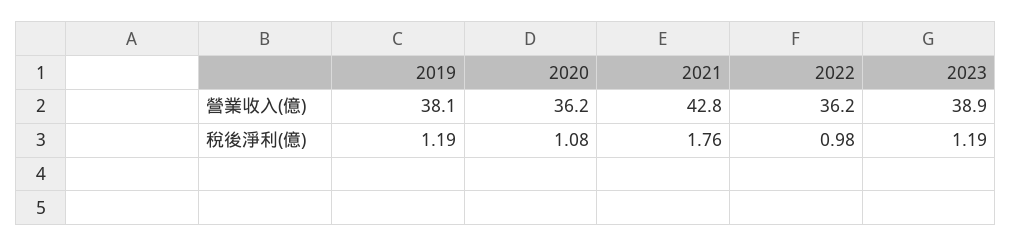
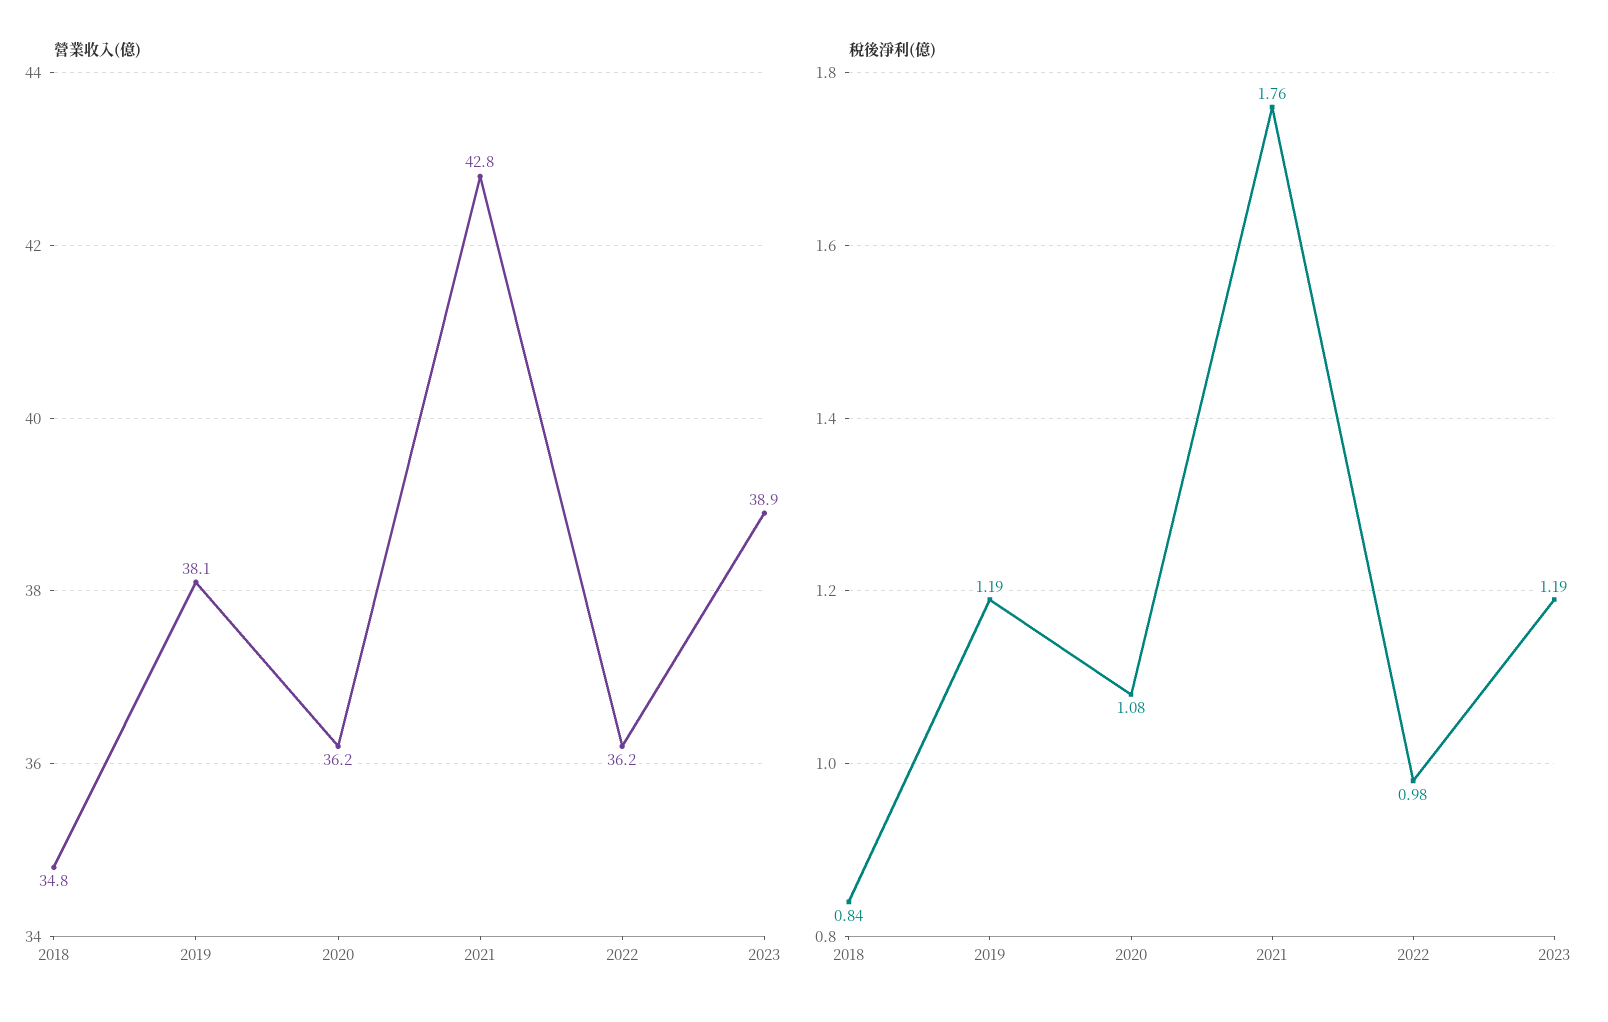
營業收入(億), 2018: none -> 34.8
稅後淨利(億), 2018: none -> 0.84

